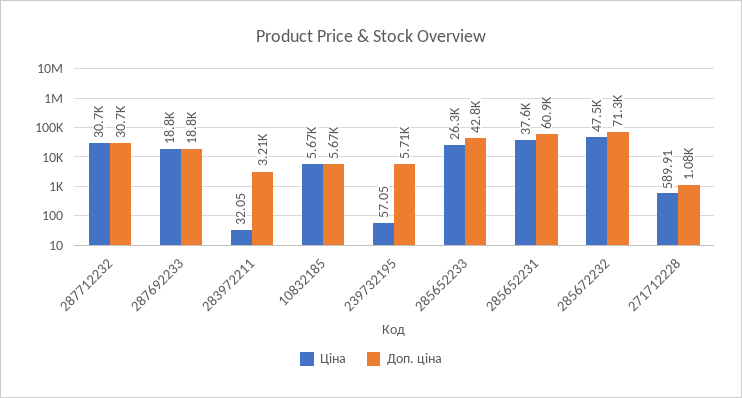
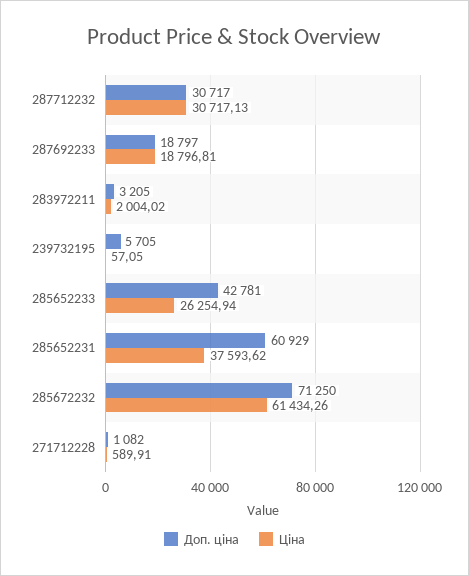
Ціна, 283972211: 32.05 -> 2004.02
Ціна, 10832185: 5670 -> none
Доп. ціна, 10832185: 5670 -> none
Ціна, 285672232: 47500 -> 61434.26

